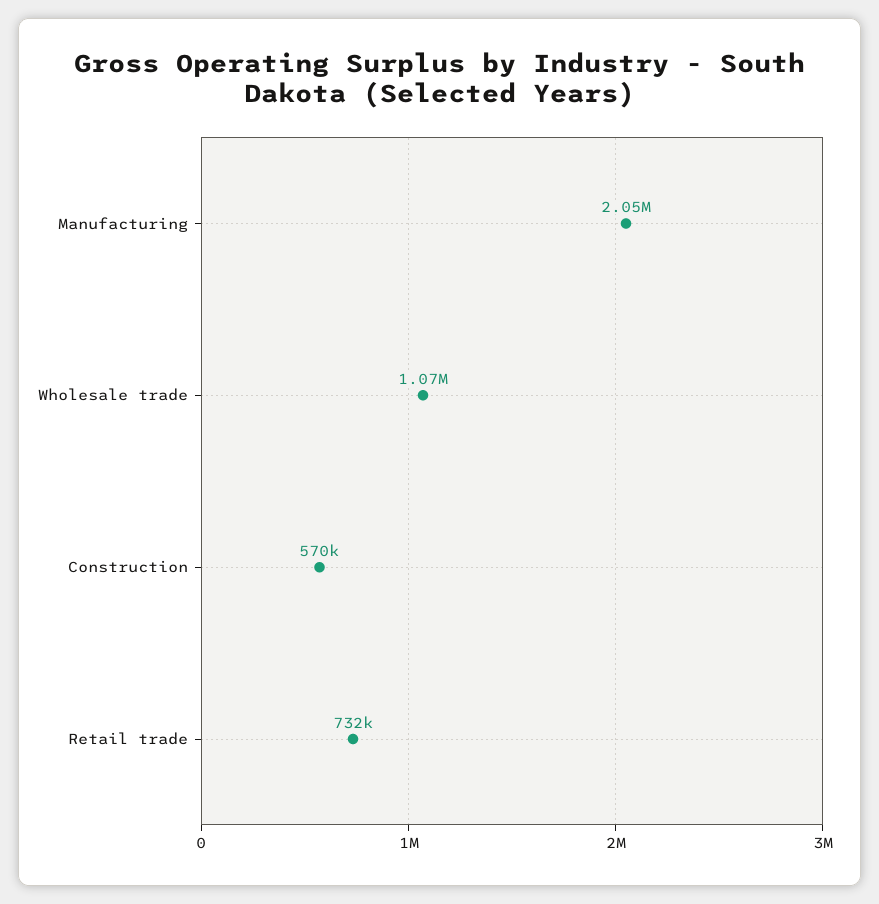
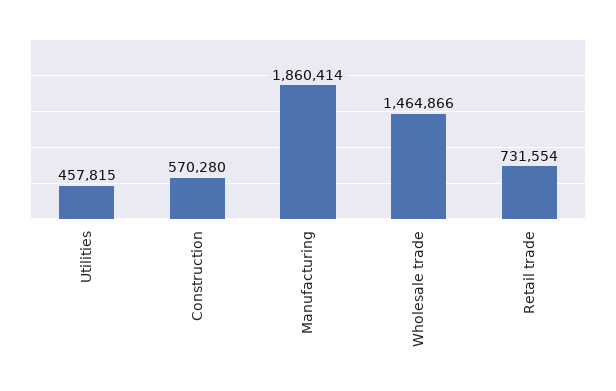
Manufacturing: 2050000 -> 1860414
Wholesale trade: 1070000 -> 1464866
Utilities: none -> 457815

